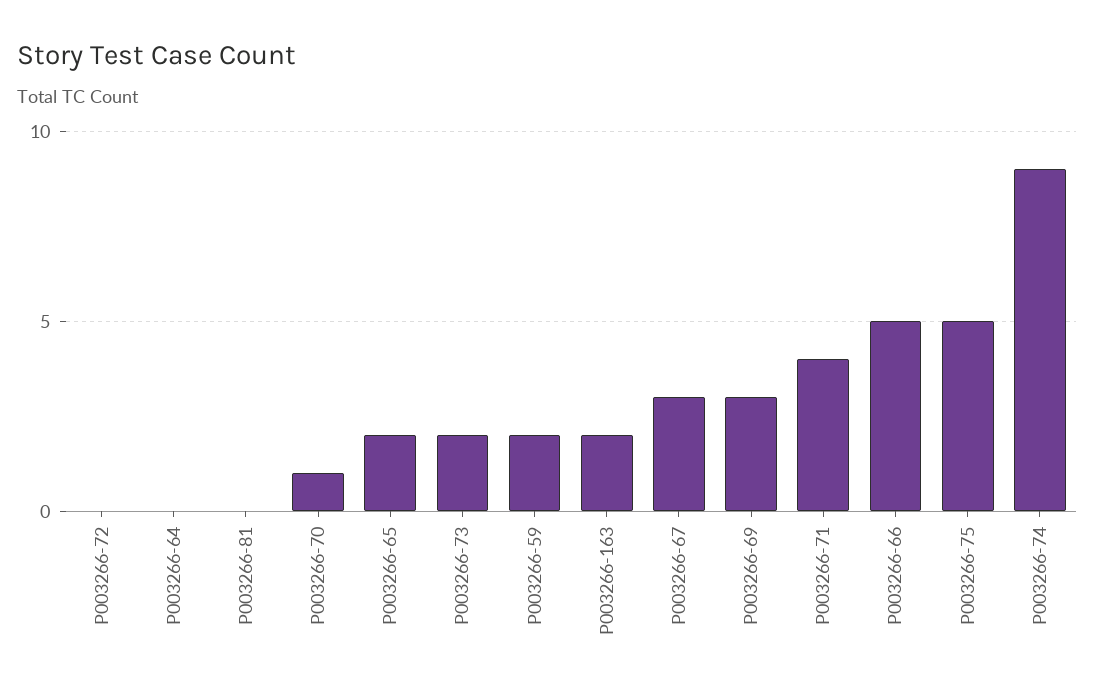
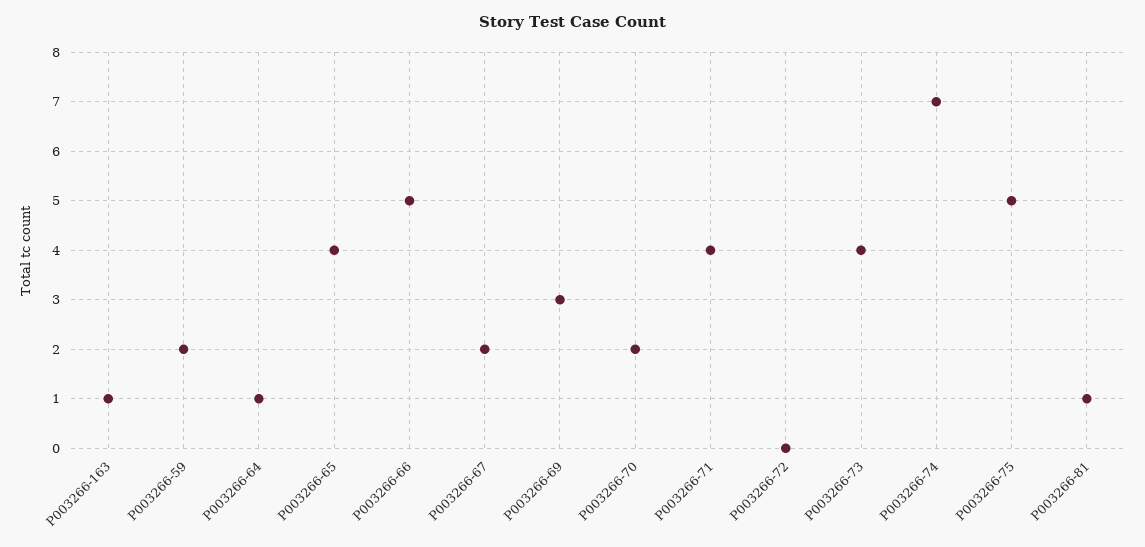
P003266-64: 0 -> 1
P003266-81: 0 -> 1
P003266-70: 1 -> 2
P003266-65: 2 -> 4
P003266-73: 2 -> 4
P003266-163: 2 -> 1
P003266-67: 3 -> 2
P003266-74: 9 -> 7

